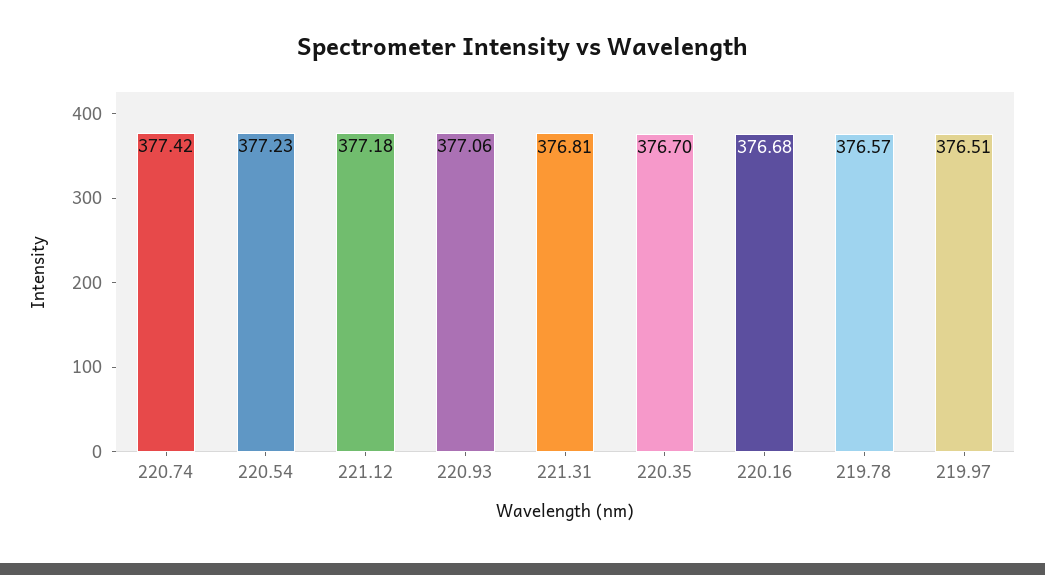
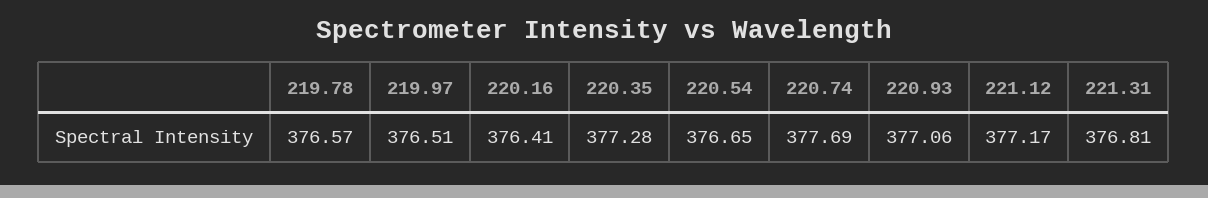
220.74: 377.42 -> 377.69
220.54: 377.23 -> 376.65
221.12: 377.18 -> 377.17
220.35: 376.7 -> 377.28
220.16: 376.68 -> 376.41

